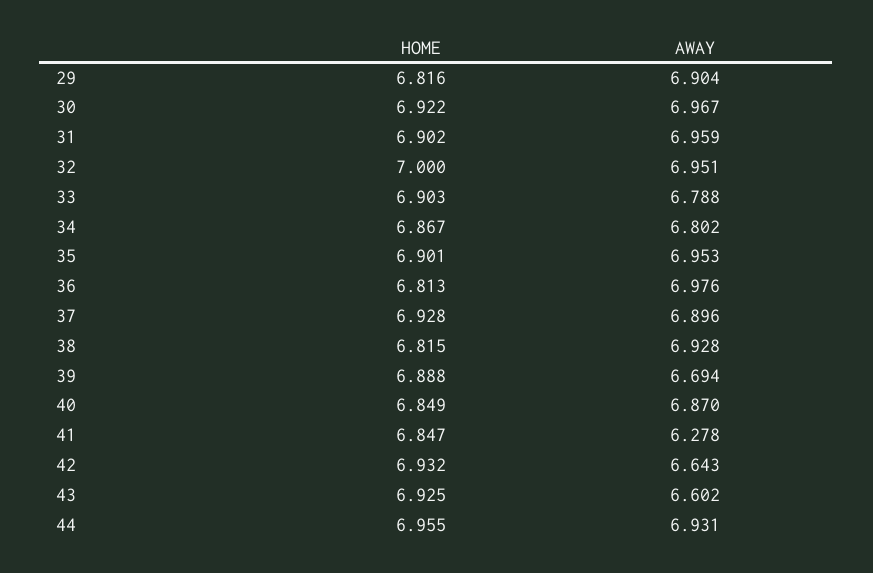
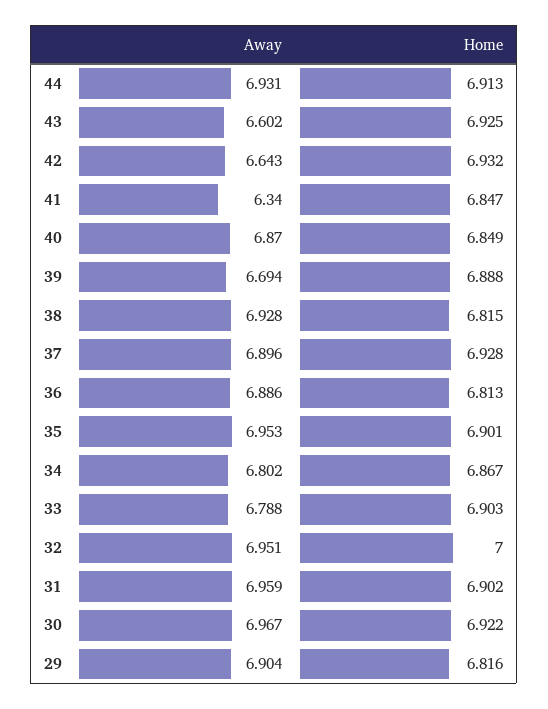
AWAY, 36: 6.976 -> 6.886
AWAY, 41: 6.278 -> 6.34
HOME, 44: 6.955 -> 6.913

